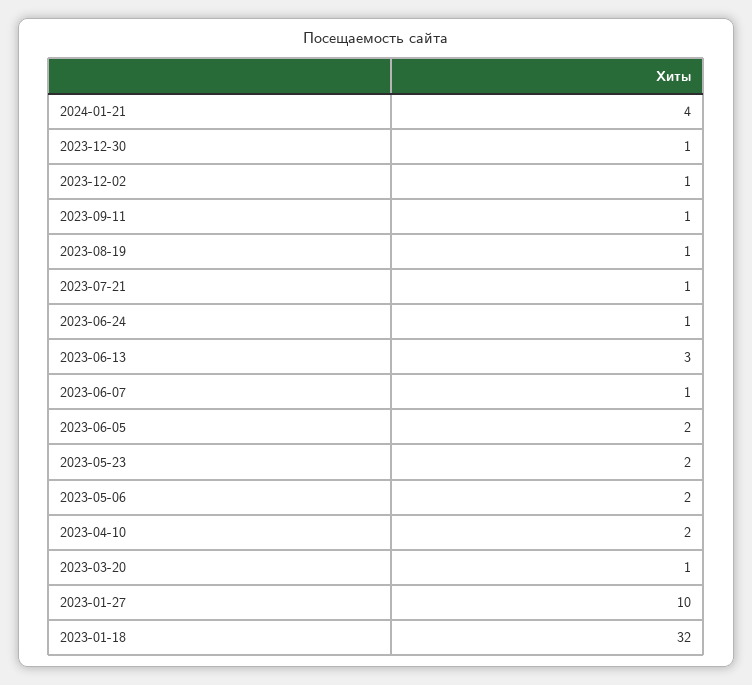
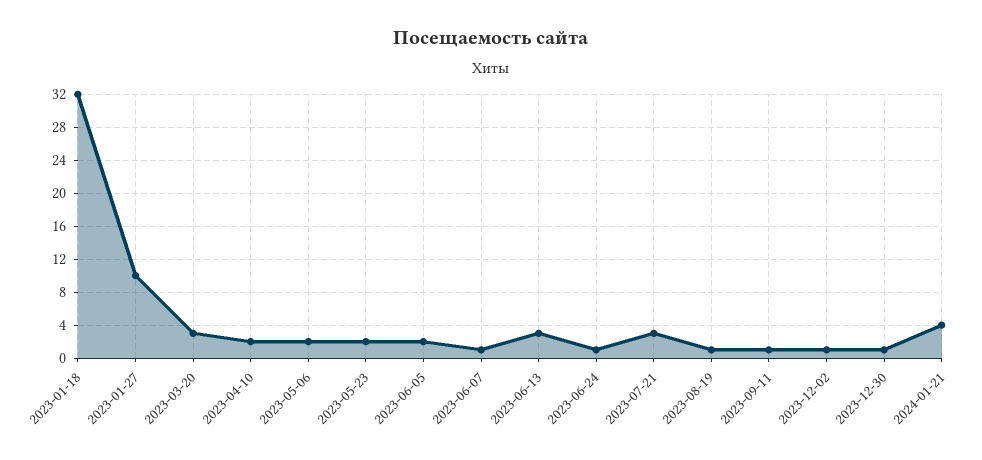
2023-07-21: 1 -> 3
2023-03-20: 1 -> 3

